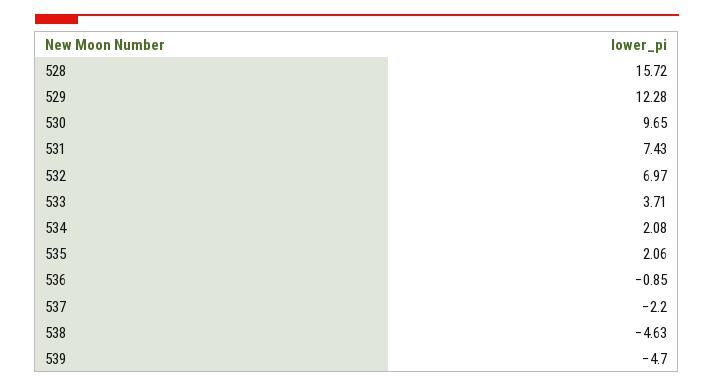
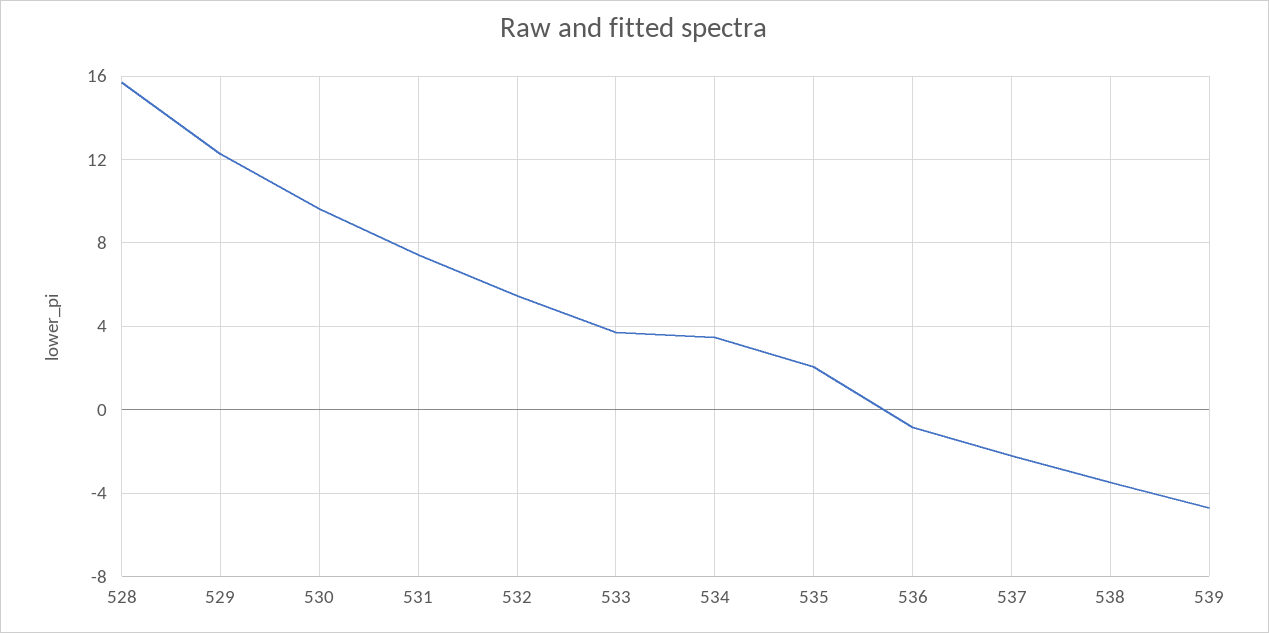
532: 6.97 -> 5.5
534: 2.08 -> 3.5
538: -4.63 -> -3.5

